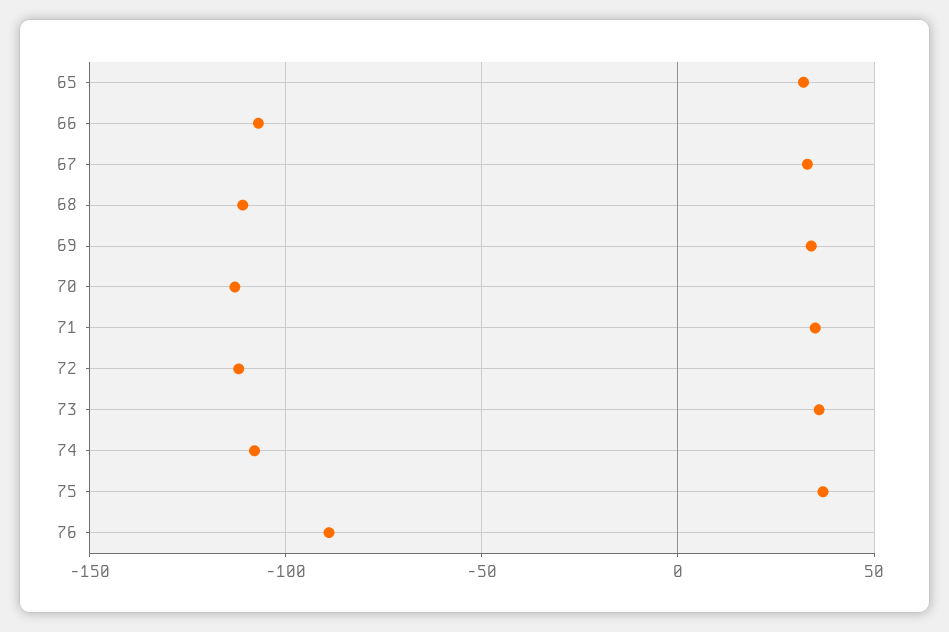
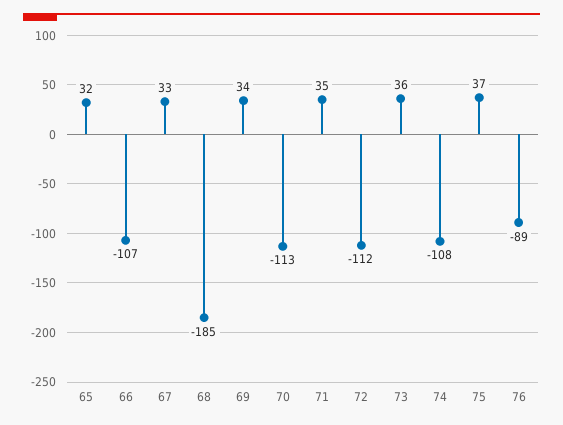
68: -110 -> -185

